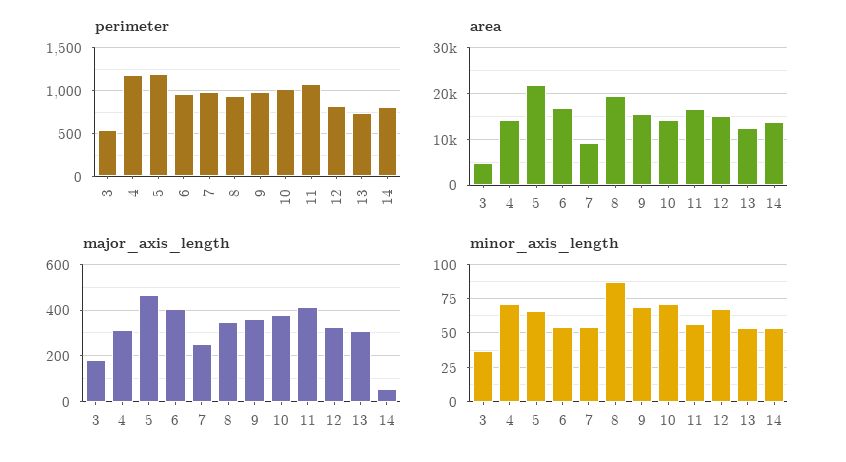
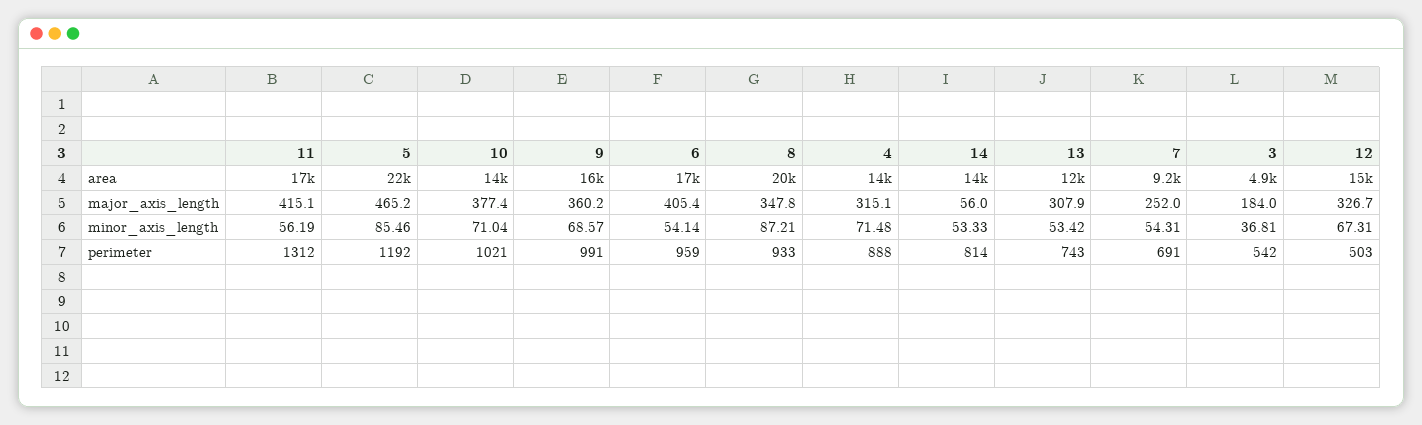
perimeter, 4: 1200 -> 888
perimeter, 7: 1000 -> 691
perimeter, 11: 1100 -> 1312
perimeter, 12: 800 -> 503
minor_axis_length, 5: 65 -> 85.46

